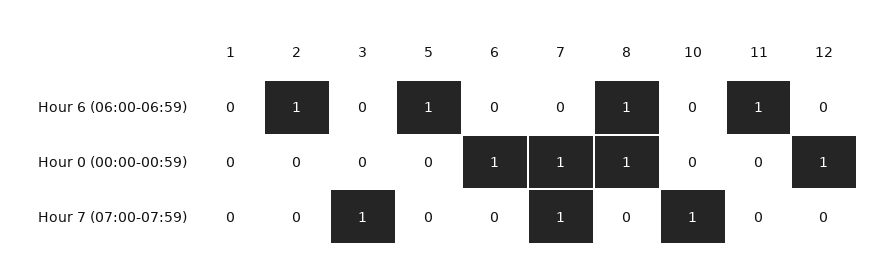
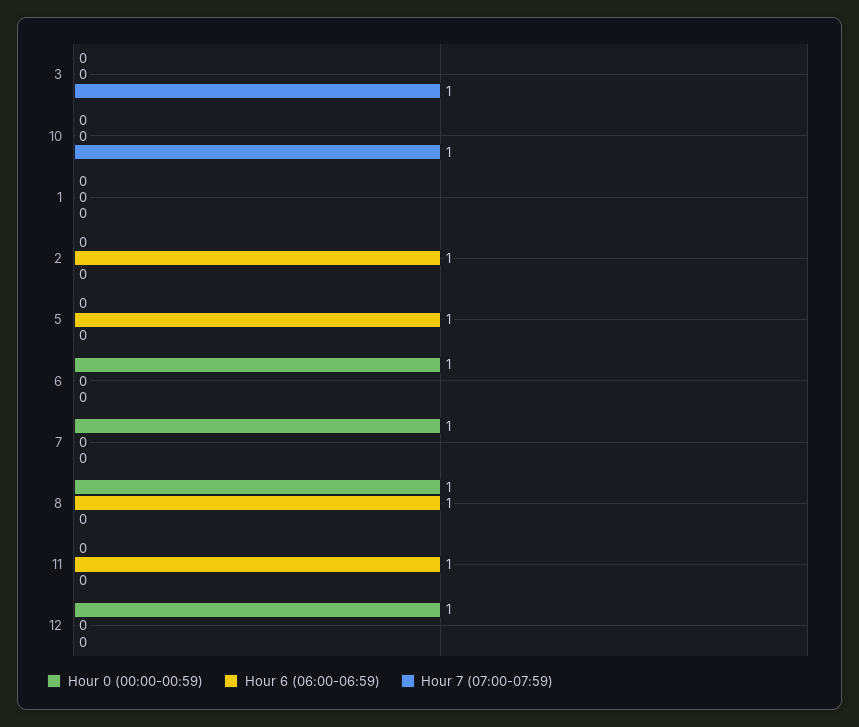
Hour 7 (07:00-07:59), 7: 1 -> 0

